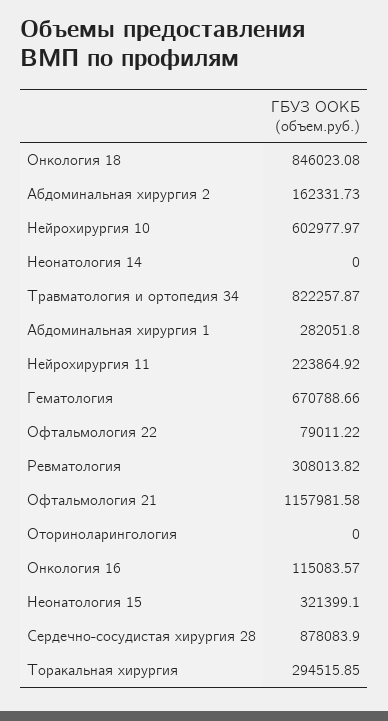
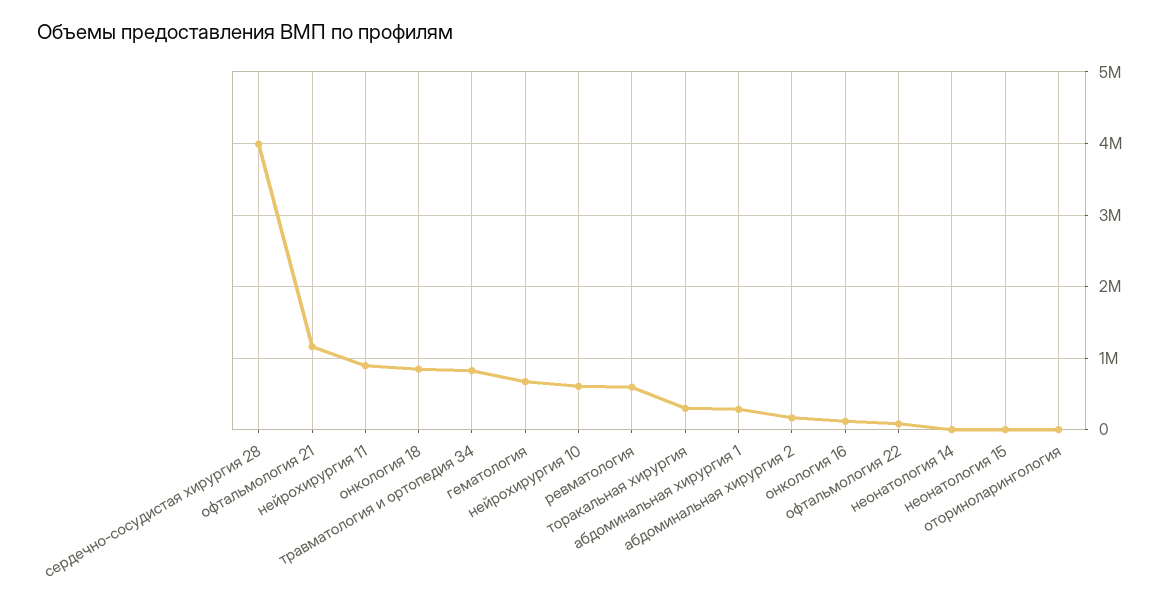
Нейрохирургия 11: 223864.92 -> 900000
Ревматология: 308013.82 -> 600000
Неонатология 15: 321399.1 -> 0
Сердечно-сосудистая хирургия 28: 878083.9 -> 4000000

